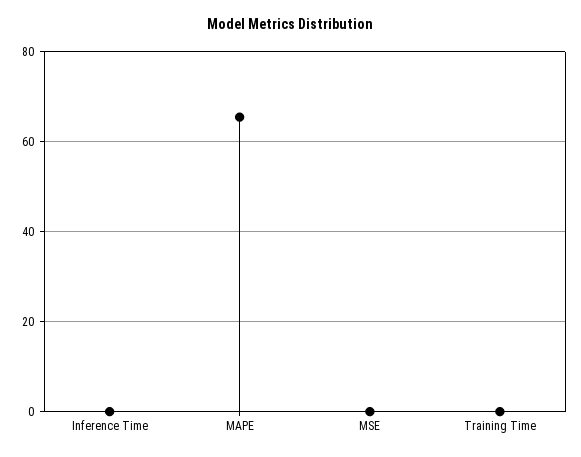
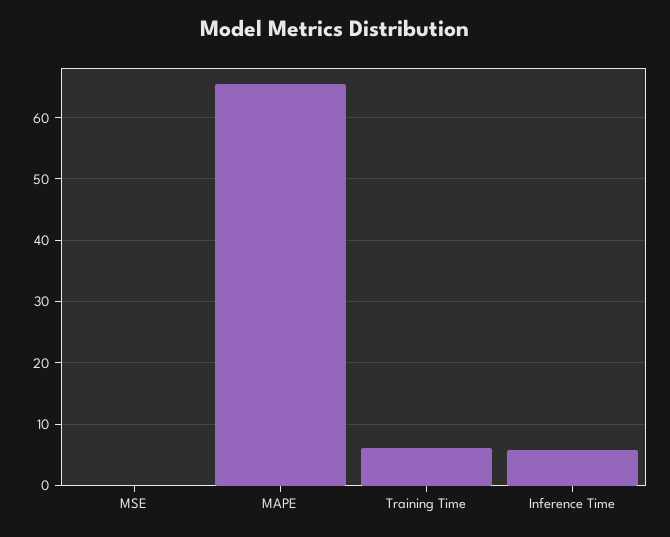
Inference Time: 0 -> 6
Training Time: 0 -> 6

